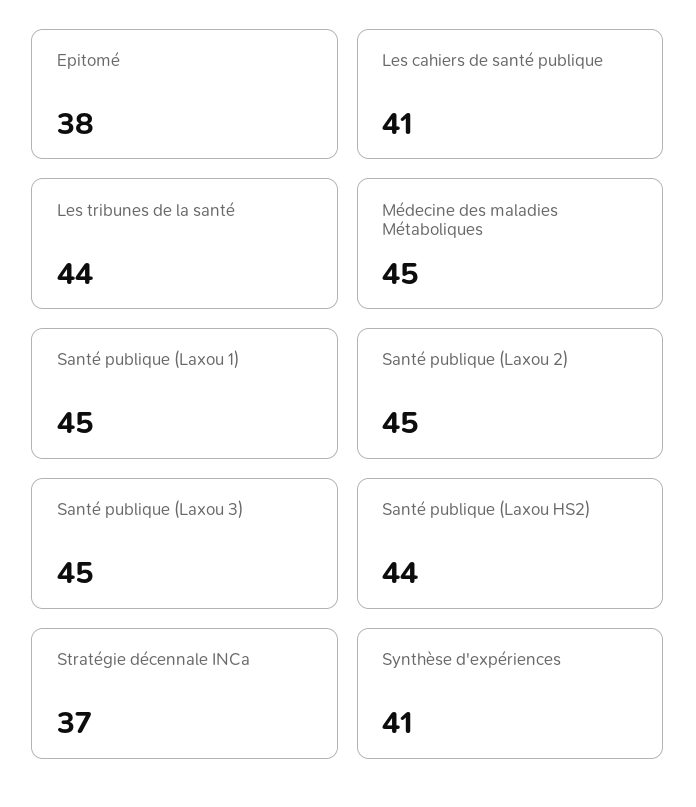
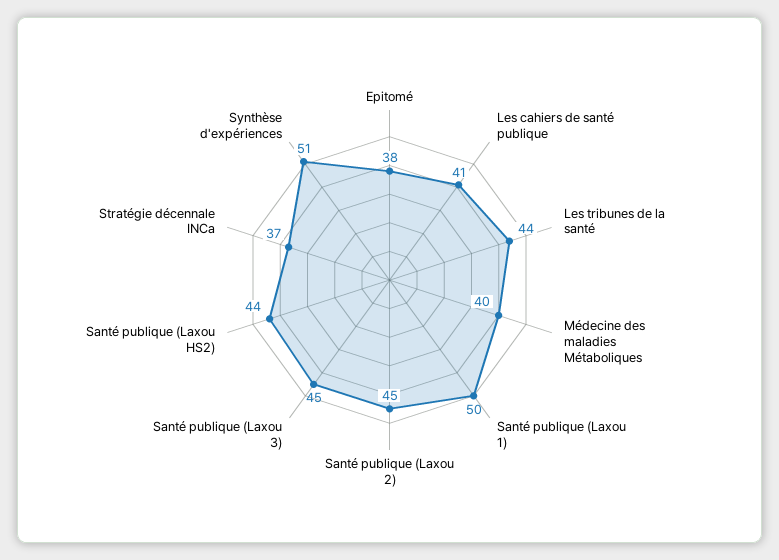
Médecine des maladies Métaboliques: 45 -> 40
Santé publique (Laxou 1): 45 -> 50
Synthèse d'expériences: 41 -> 51

